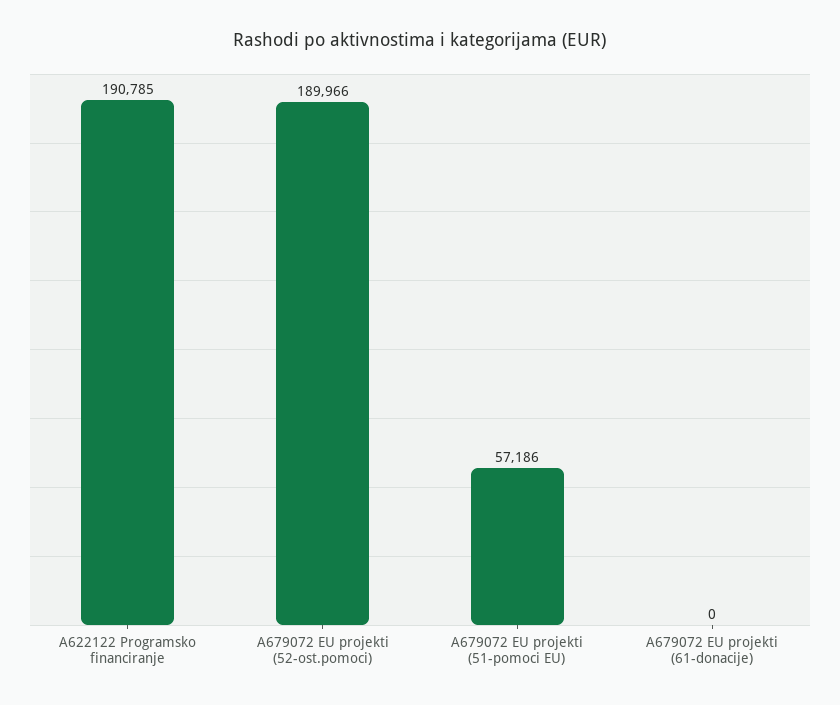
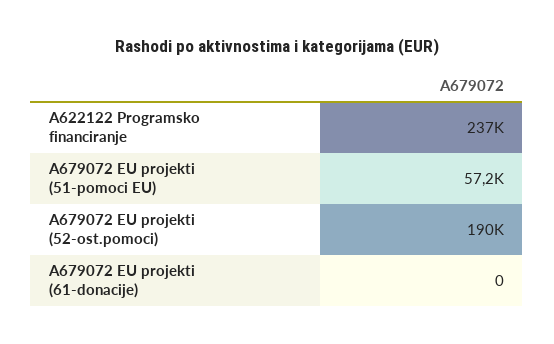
A622122 Programsko financiranje: 190785 -> 237000

